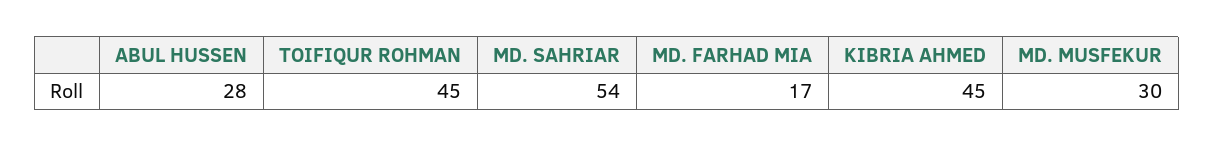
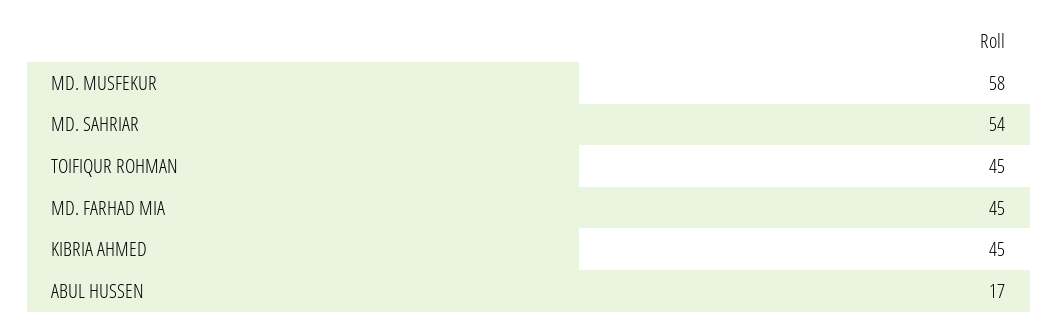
ABUL HUSSEN: 28 -> 17
MD. FARHAD MIA: 17 -> 45
MD. MUSFEKUR: 30 -> 58

